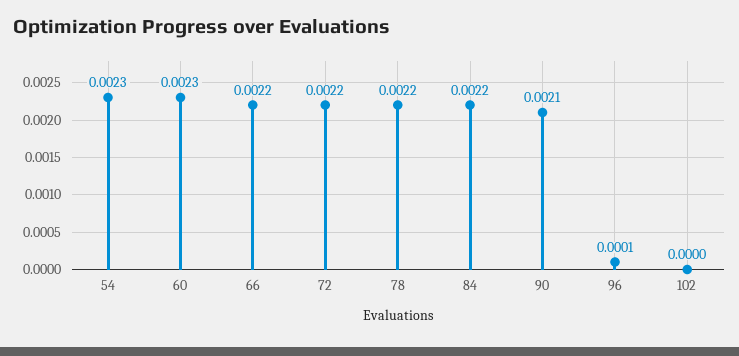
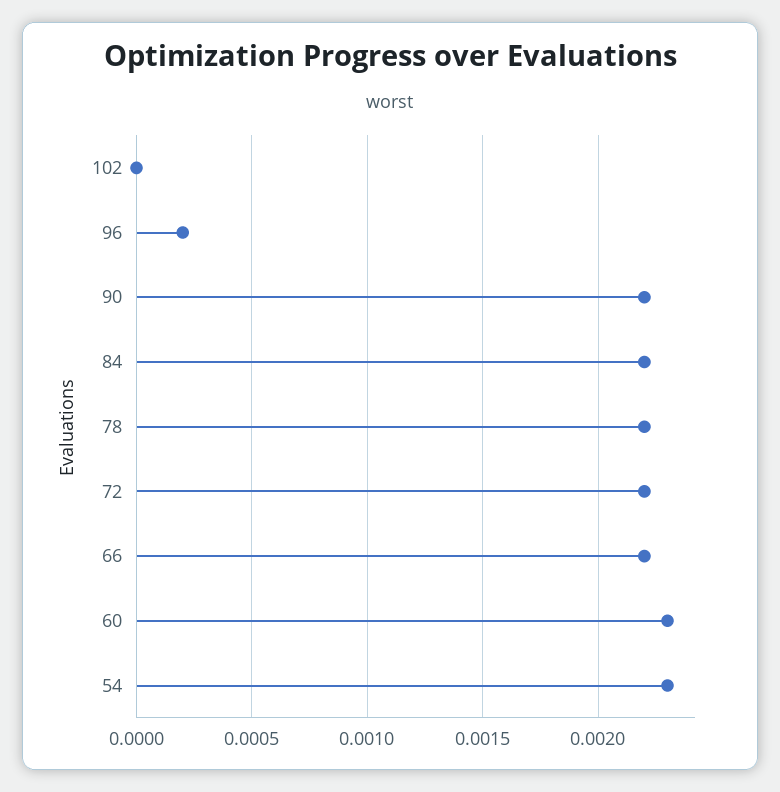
90: 0.0021 -> 0.0022
96: 0.0001 -> 0.0002

